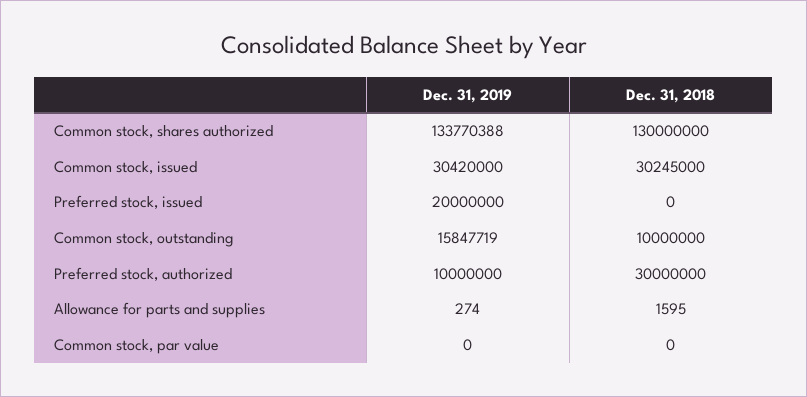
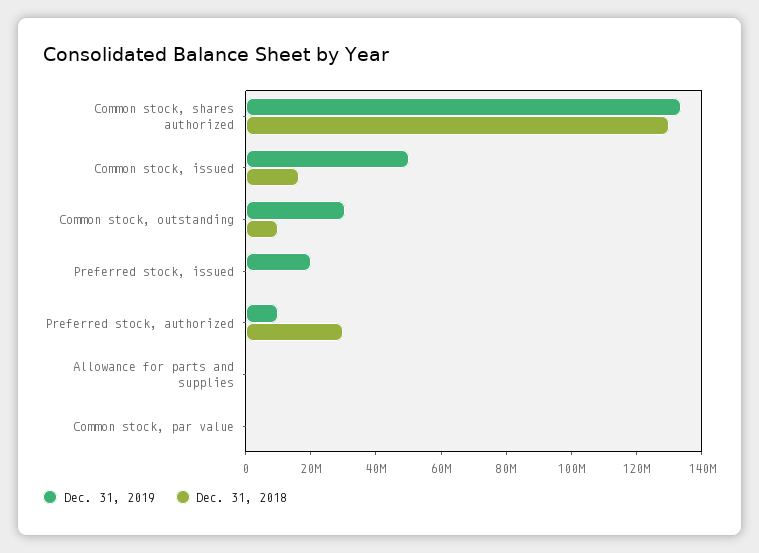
Dec. 31, 2019, Common stock, issued: 30420000 -> 50000000
Dec. 31, 2018, Common stock, issued: 30245000 -> 15000000
Dec. 31, 2019, Common stock, outstanding: 15847719 -> 30000000

